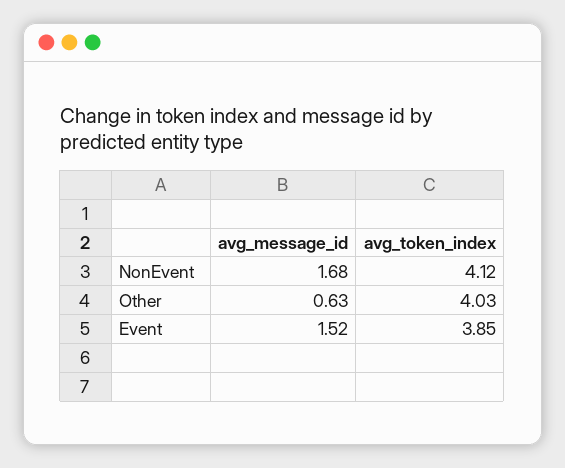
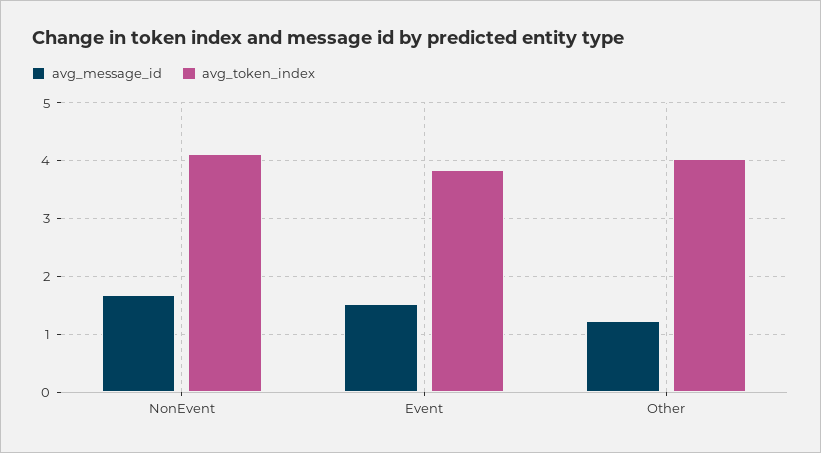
avg_message_id, Other: 0.63 -> 1.2

